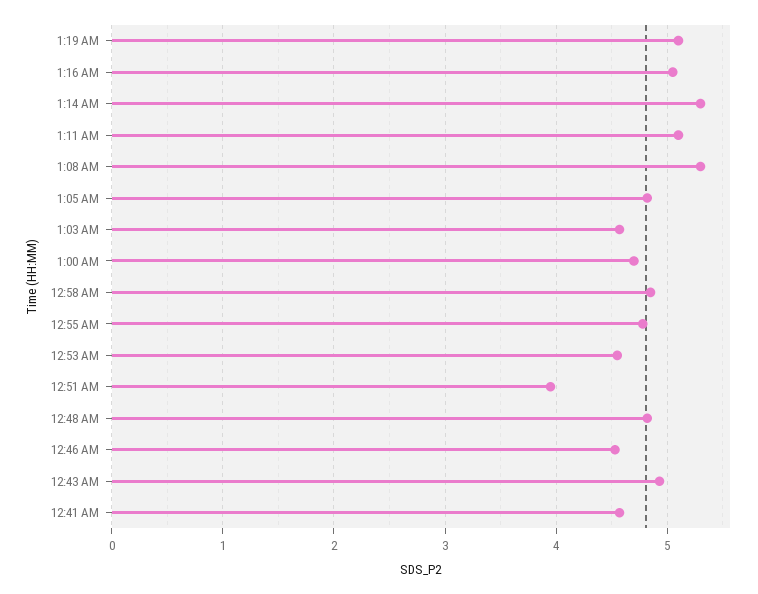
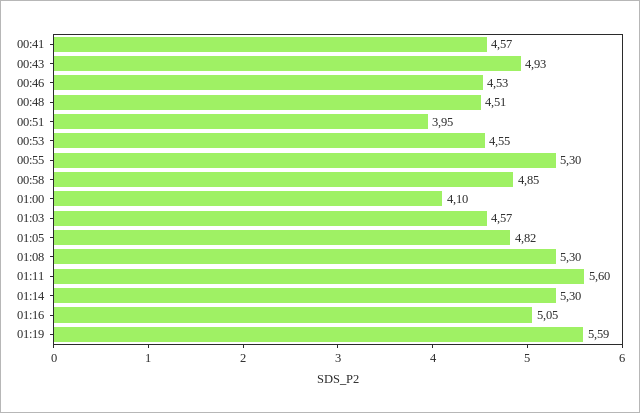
1:19 AM: 5.1 -> 5.59
1:11 AM: 5.1 -> 5.6
1:00 AM: 4.7 -> 4.1
12:55 AM: 4.8 -> 5.3
12:48 AM: 4.8 -> 4.51

